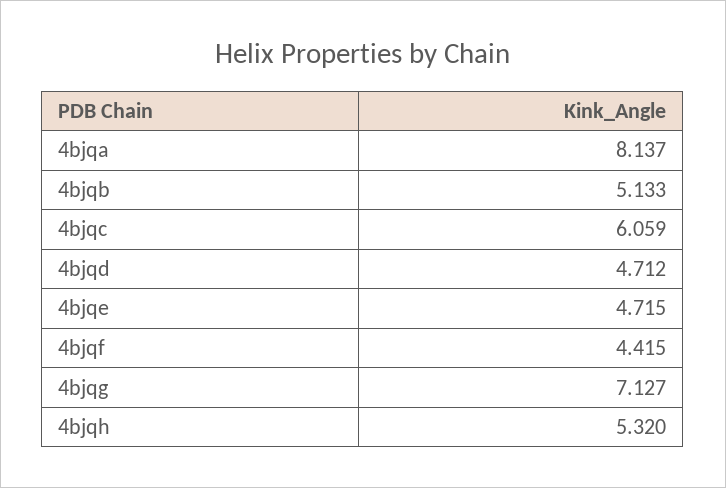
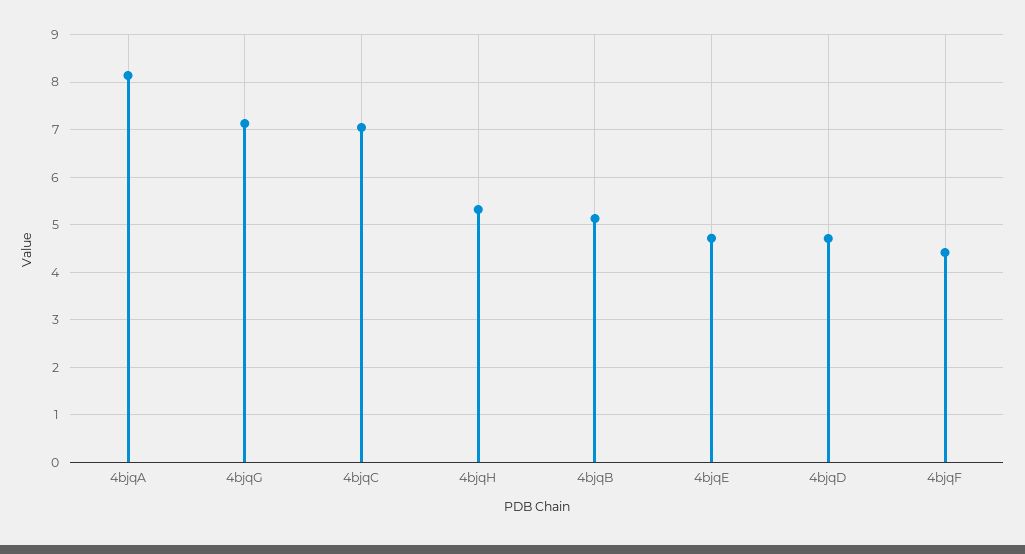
4bjqc: 6.059 -> 7

